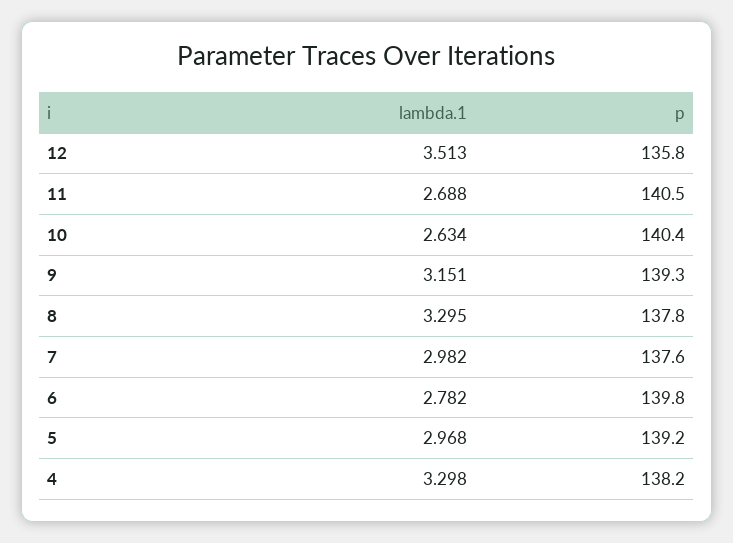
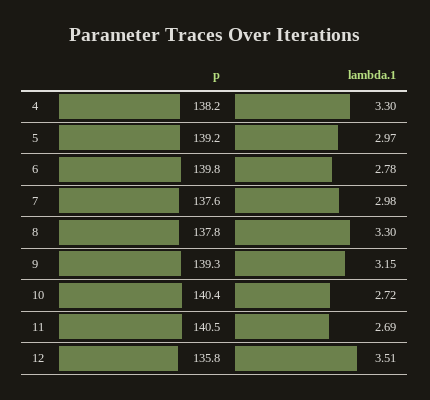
lambda.1, 10: 2.634 -> 2.72

